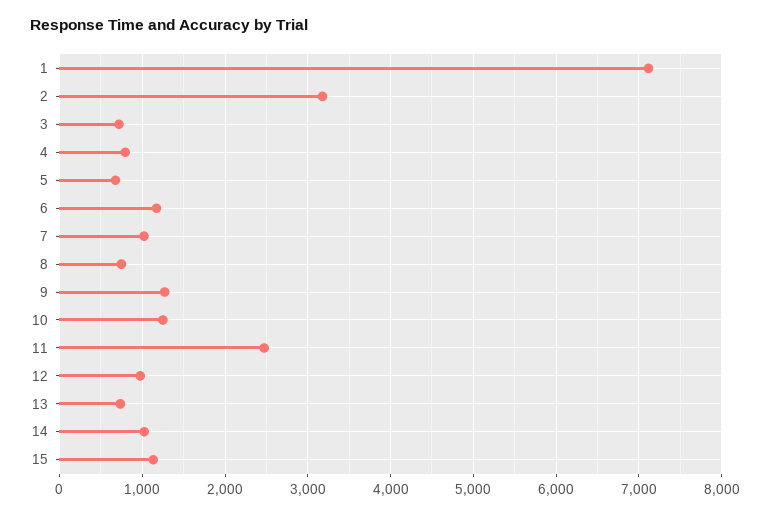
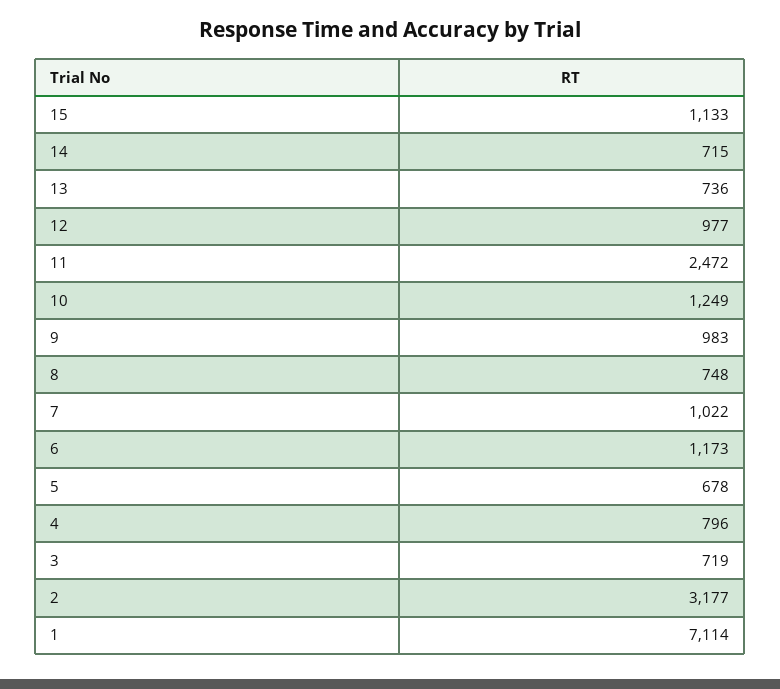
9: 1300 -> 983
14: 1000 -> 715

